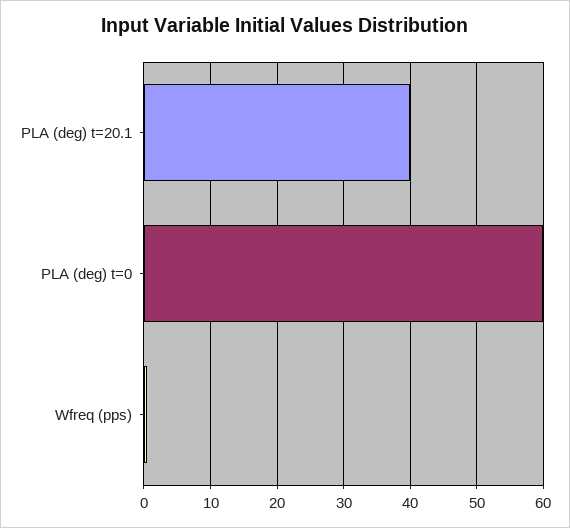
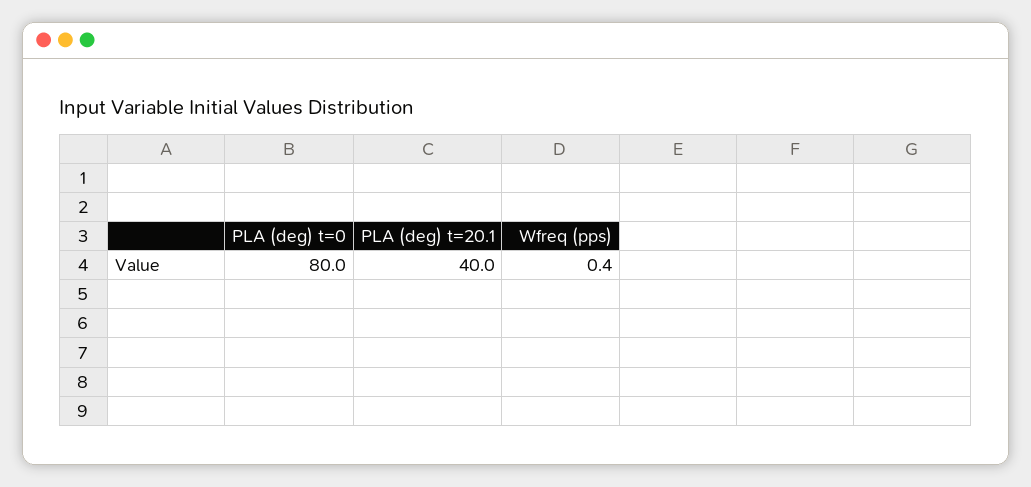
PLA (deg) t=0: 60 -> 80

